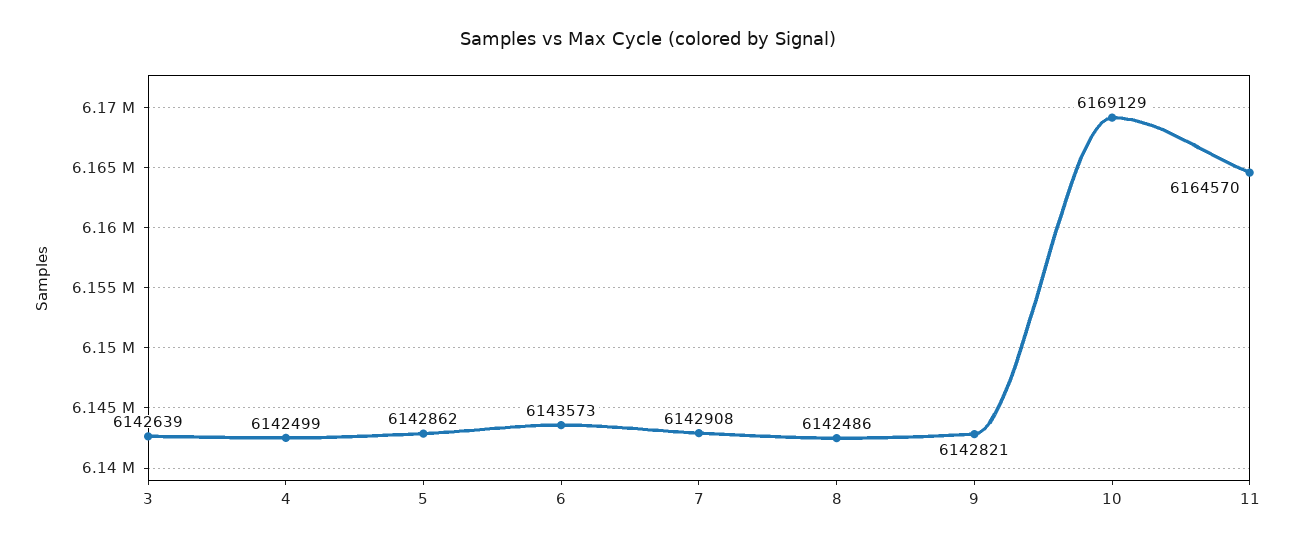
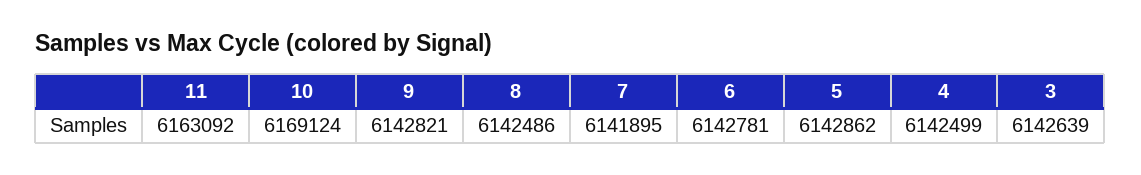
6: 6143573 -> 6142781
7: 6142908 -> 6141895
10: 6169129 -> 6169124
11: 6164570 -> 6163092

